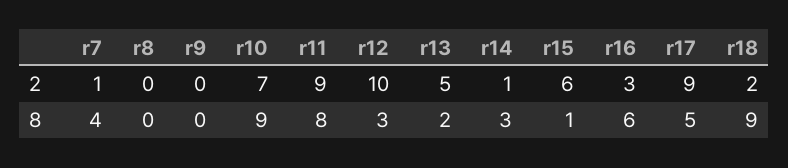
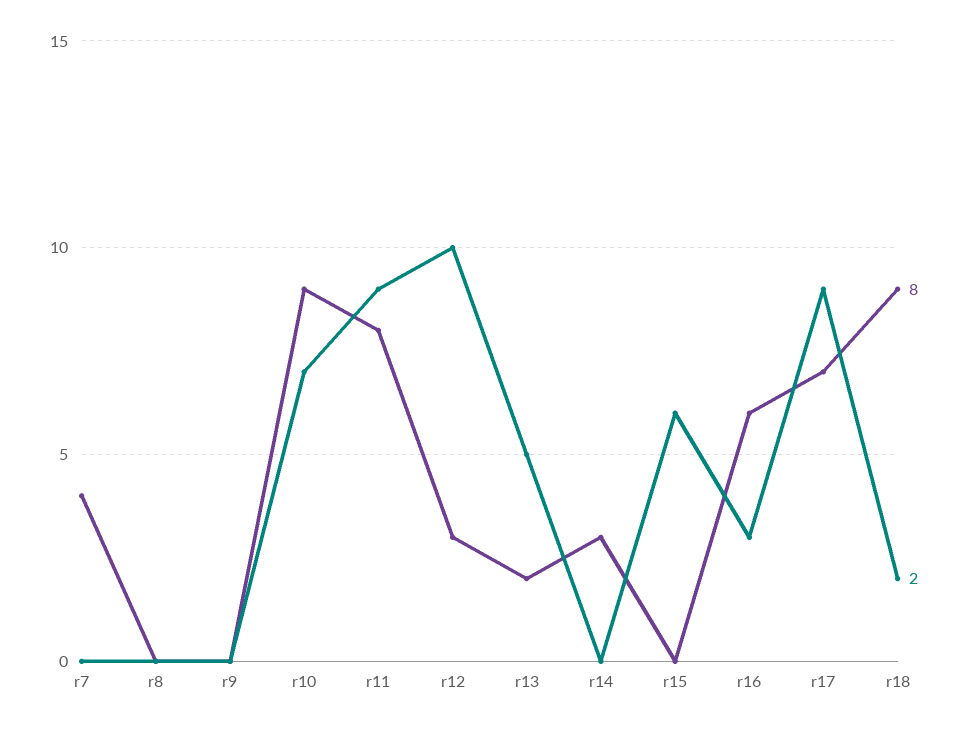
2, r7: 1 -> 0
2, r14: 1 -> 0
8, r15: 1 -> 0
8, r17: 5 -> 7

